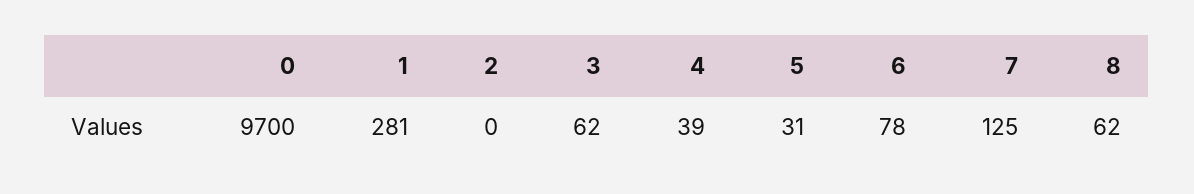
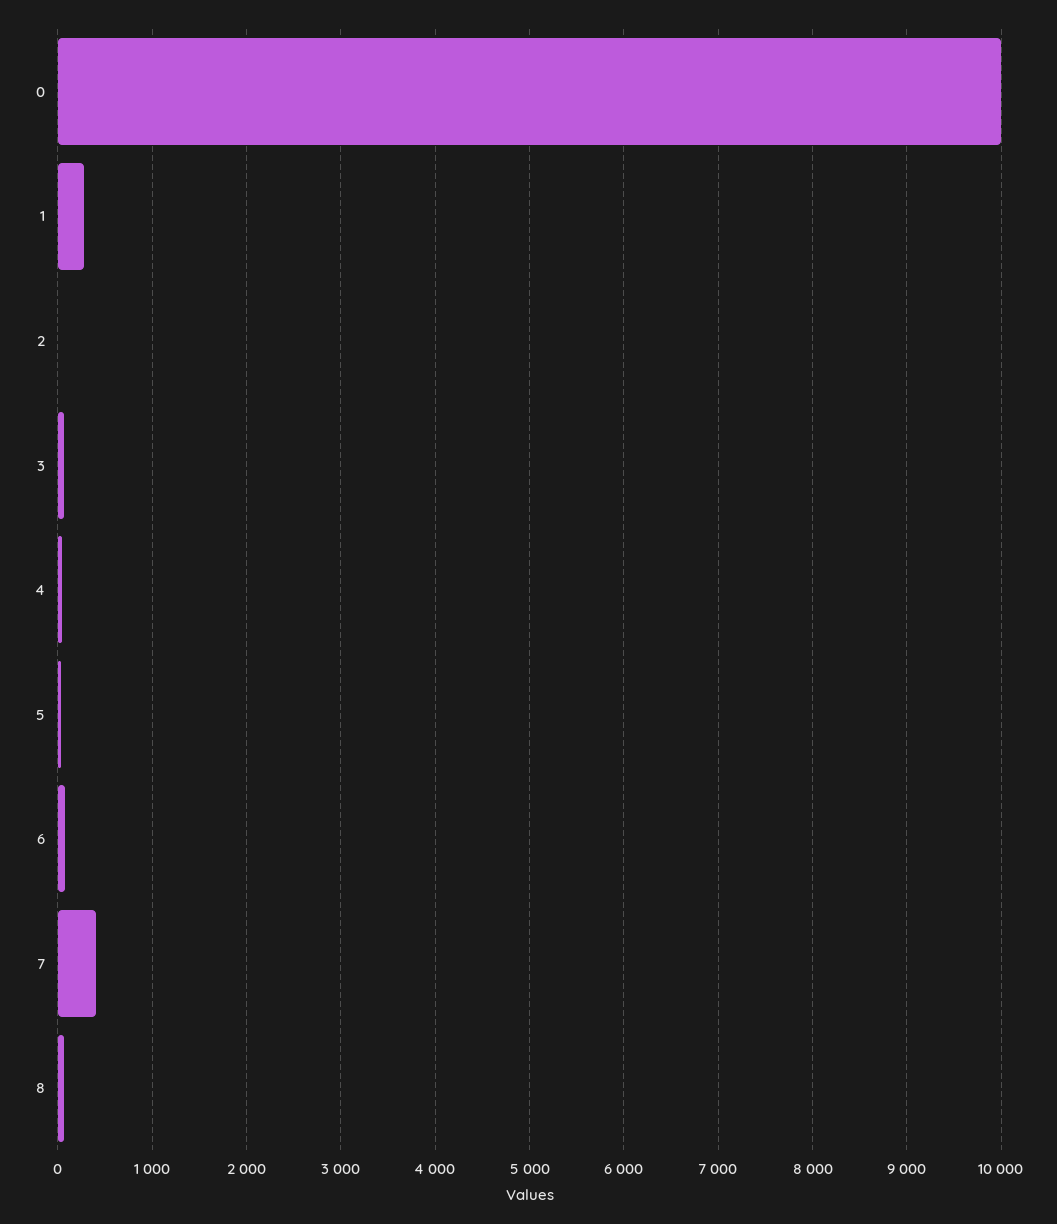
0: 9700 -> 10000
7: 125 -> 400

